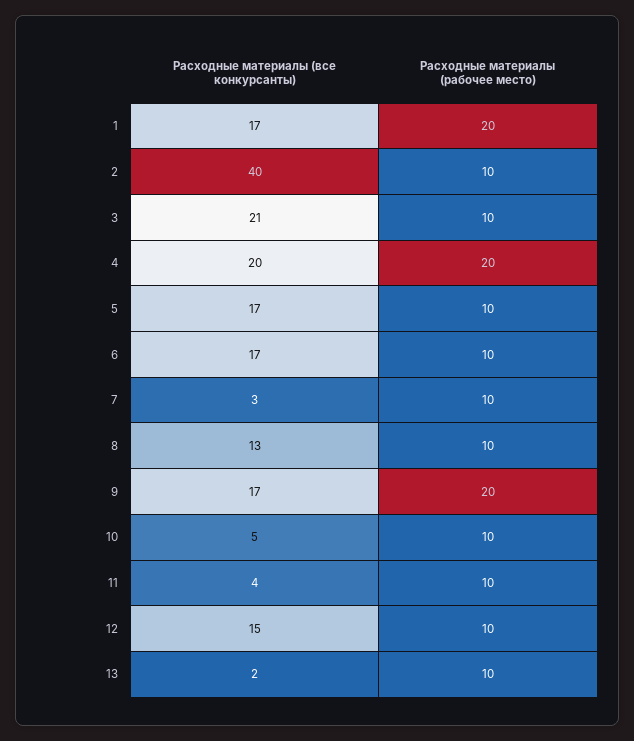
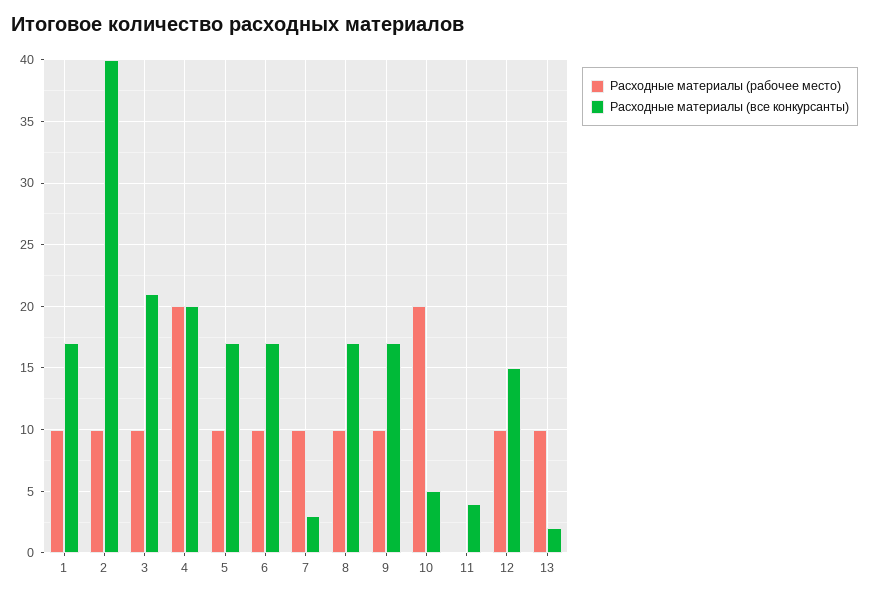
Расходные материалы (рабочее место), 1: 20 -> 10
Расходные материалы (все конкурсанты), 8: 13 -> 17
Расходные материалы (рабочее место), 9: 20 -> 10
Расходные материалы (рабочее место), 10: 10 -> 20
Расходные материалы (рабочее место), 11: 10 -> 0

